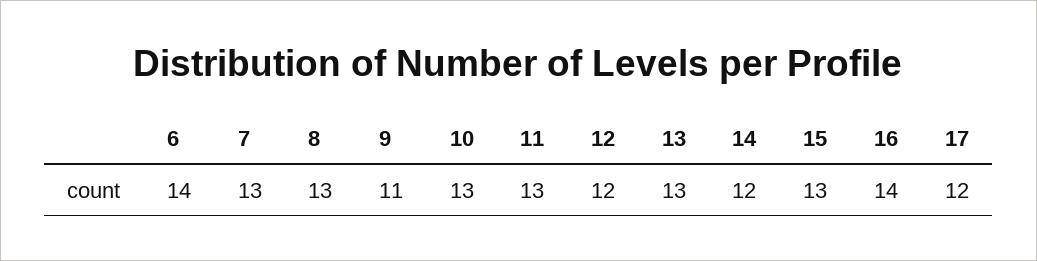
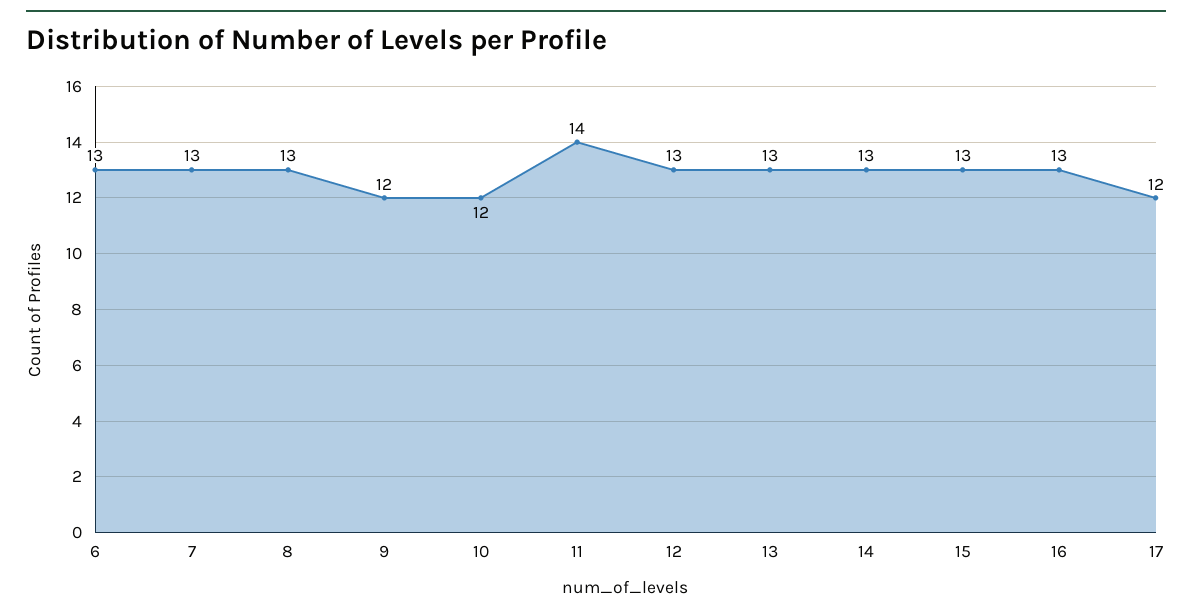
6: 14 -> 13
9: 11 -> 12
10: 13 -> 12
11: 13 -> 14
12: 12 -> 13
14: 12 -> 13
16: 14 -> 13

